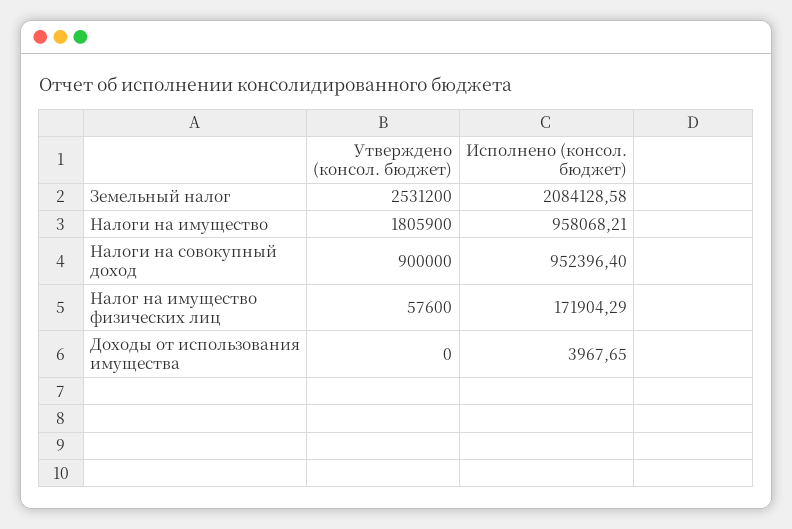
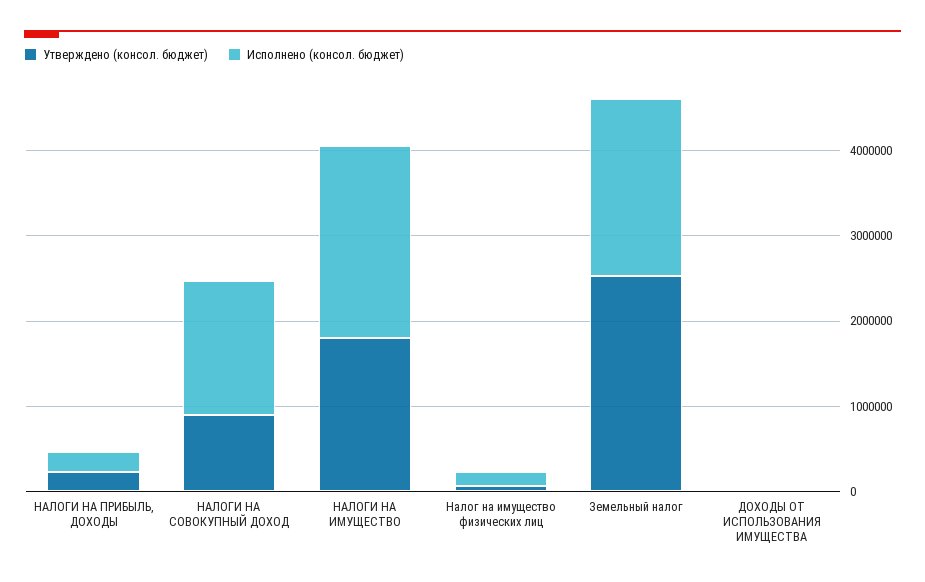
Исполнено (консол. бюджет), Налоги на имущество: 958068.21 -> 2200000
Исполнено (консол. бюджет), Налоги на совокупный доход: 952396.4 -> 1600000
Утверждено (консол. бюджет), НАЛОГИ НА ПРИБЫЛЬ, ДОХОДЫ: none -> 200000
Исполнено (консол. бюджет), НАЛОГИ НА ПРИБЫЛЬ, ДОХОДЫ: none -> 200000

